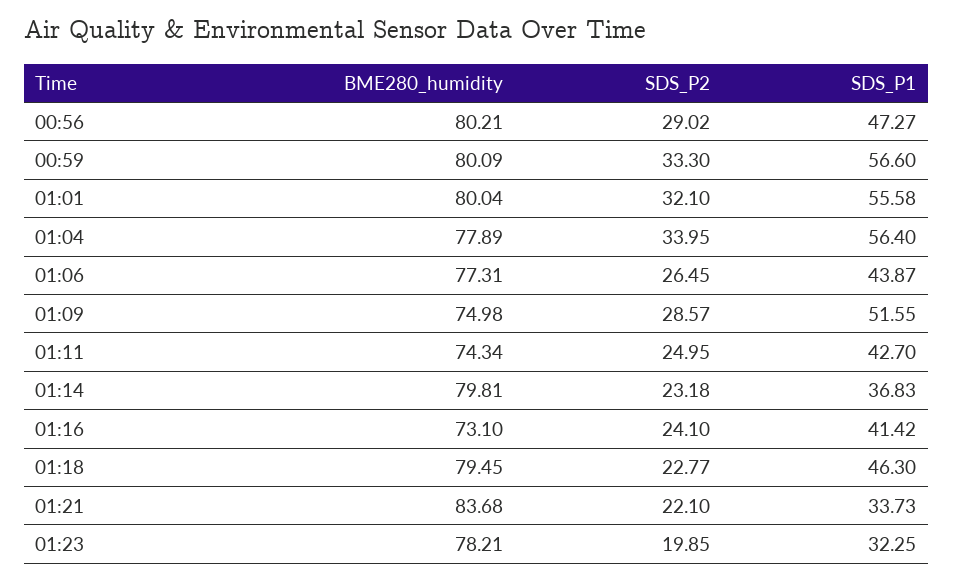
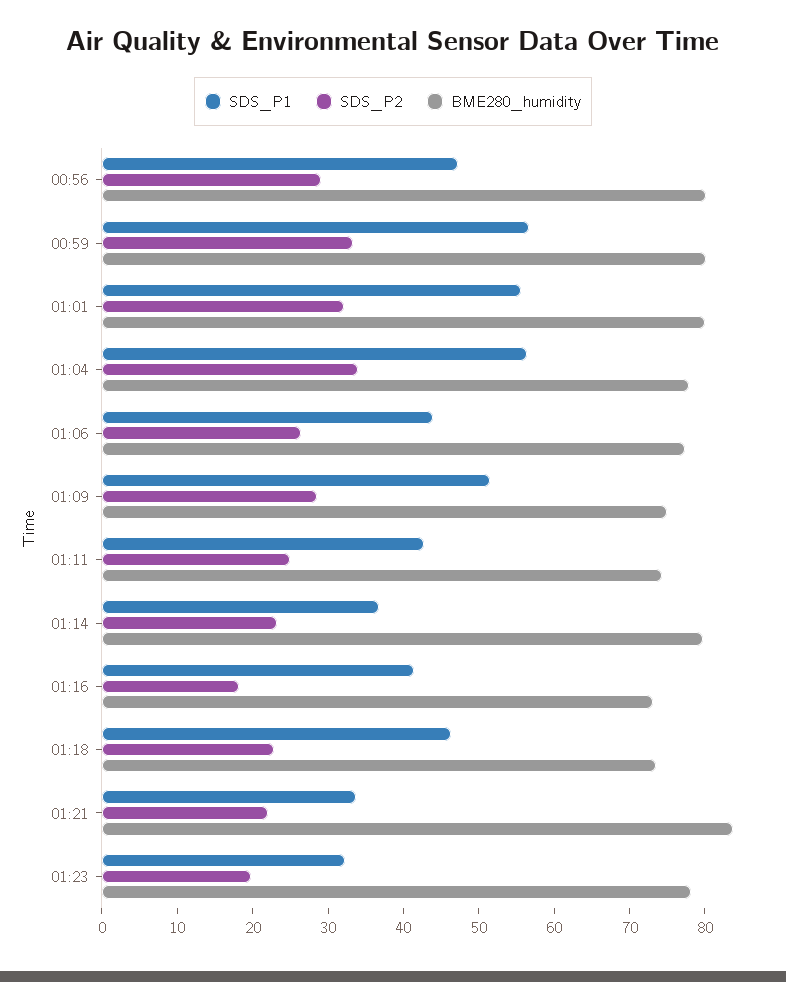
SDS_P2, 01:16: 24.1 -> 18
BME280_humidity, 01:18: 79.45 -> 74

